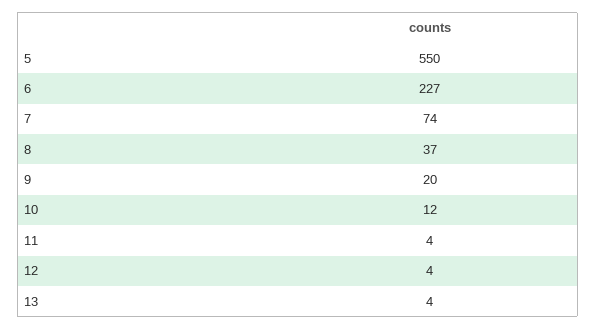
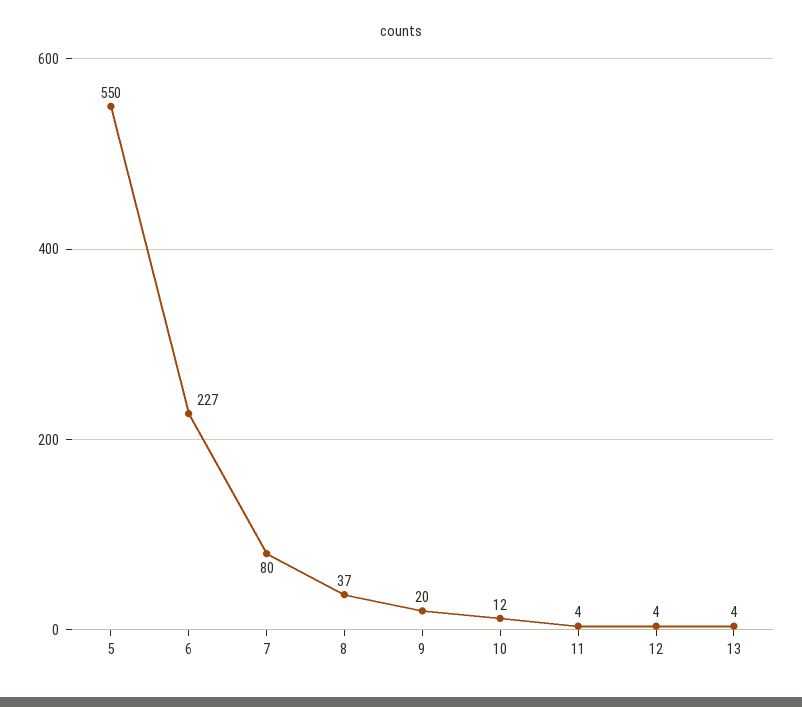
7: 74 -> 80

